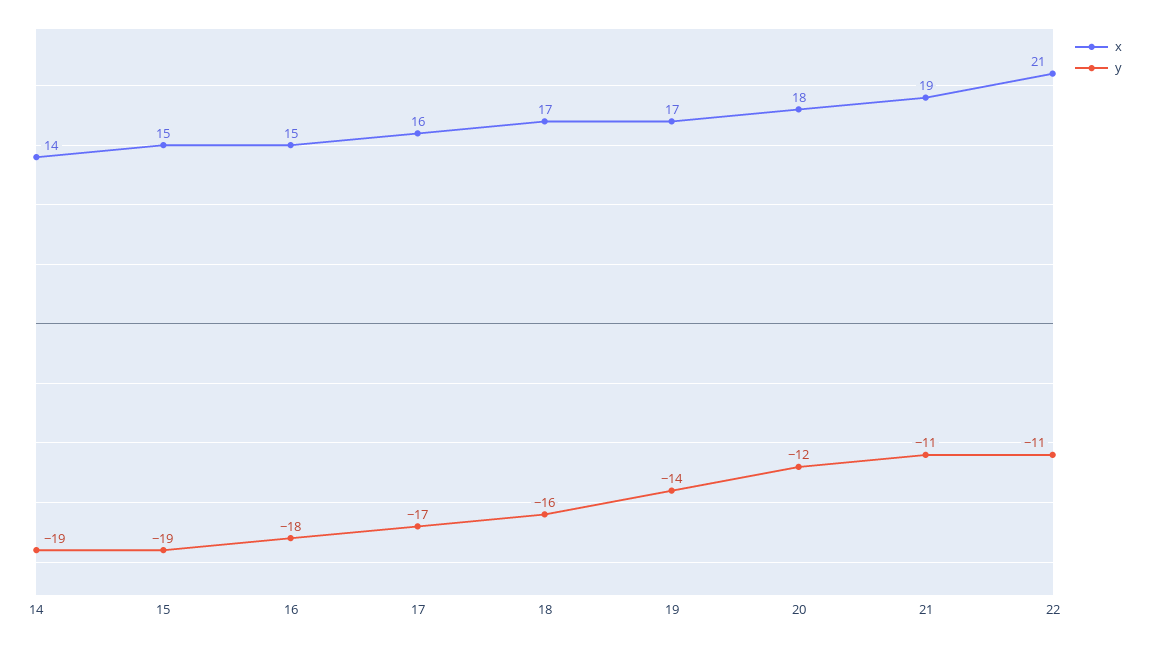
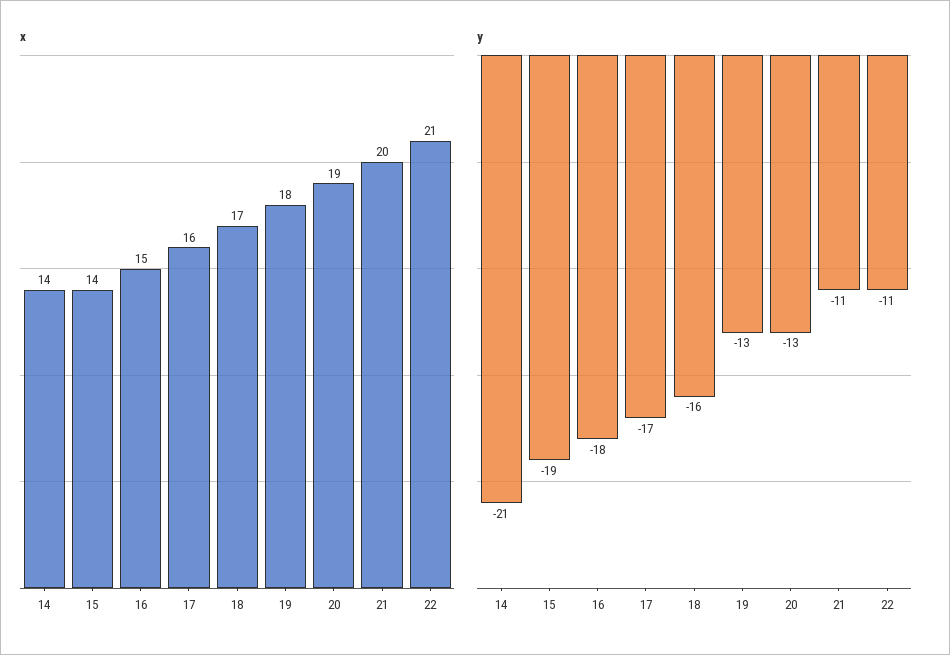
y, 14: -19 -> -21
x, 15: 15 -> 14
x, 19: 17 -> 18
y, 19: -14 -> -13
x, 20: 18 -> 19
y, 20: -12 -> -13
x, 21: 19 -> 20

